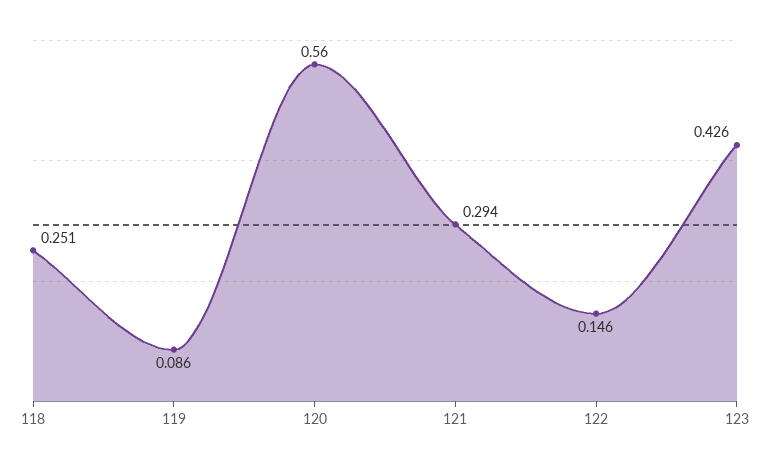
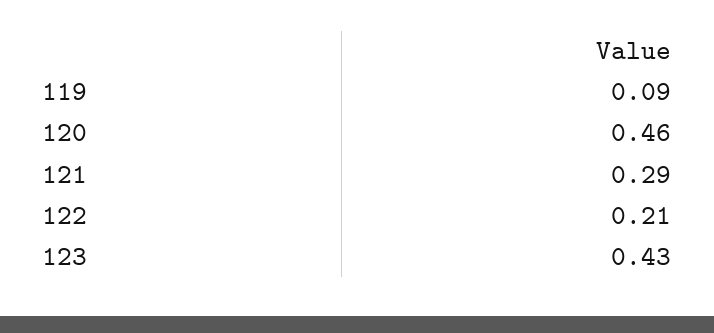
118: 0.251 -> none
120: 0.56 -> 0.46
122: 0.146 -> 0.21

